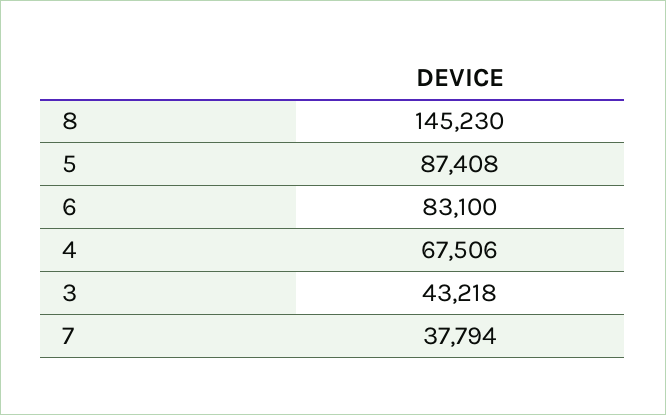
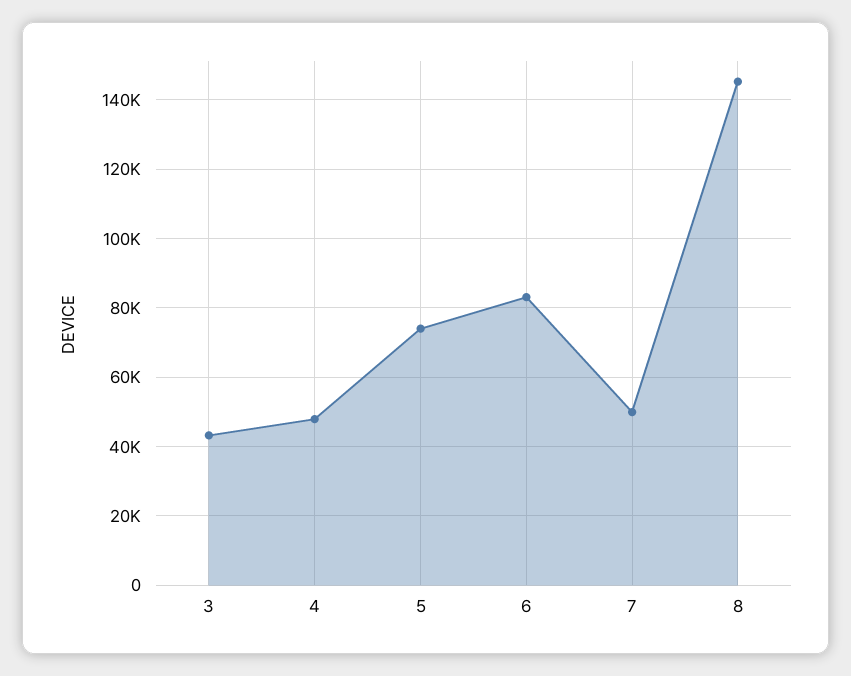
5: 87408 -> 74000
4: 67506 -> 48000
7: 37794 -> 50000

